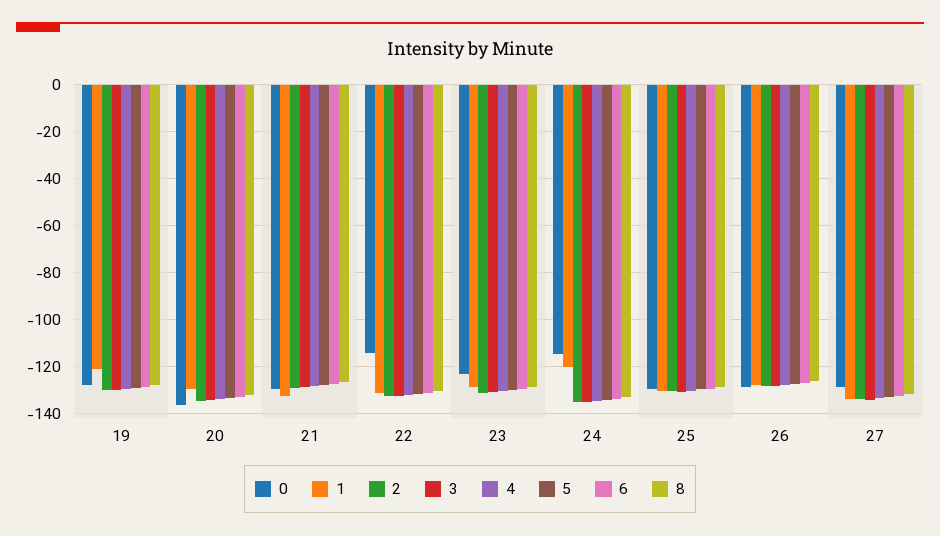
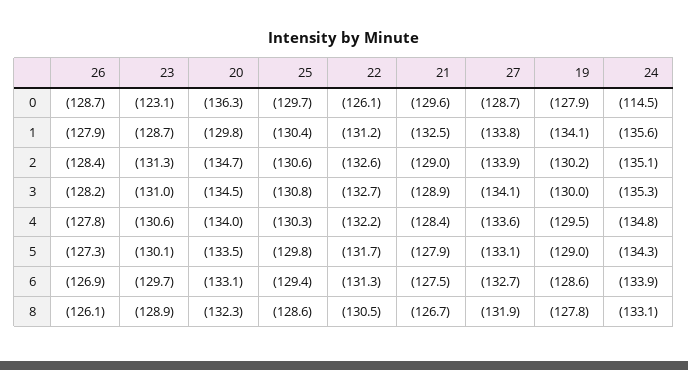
1, 19: -120 -> -134.1
0, 22: -115 -> -126.1
1, 24: -120 -> -135.6

